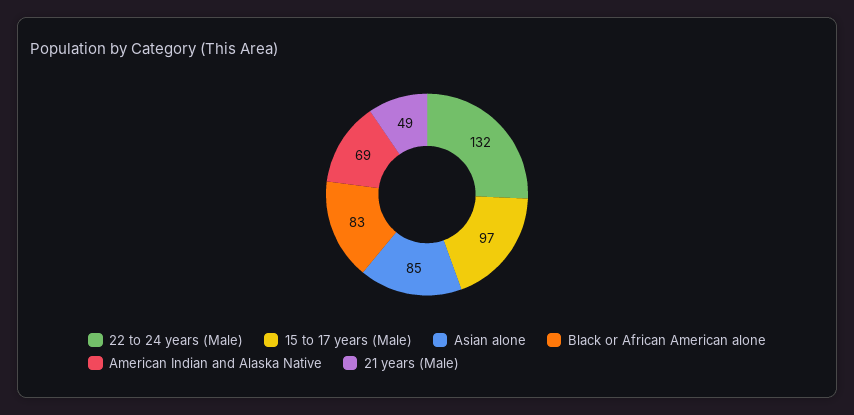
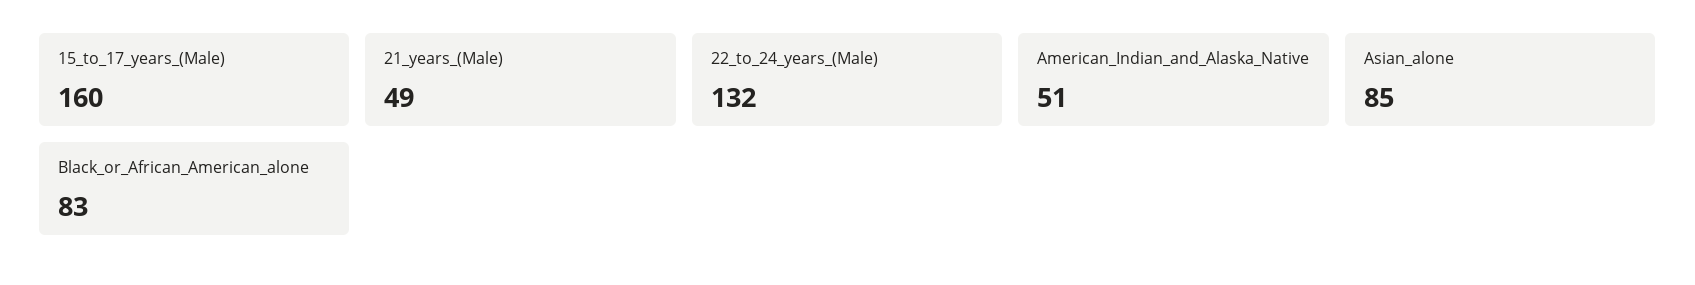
15 to 17 years (Male): 97 -> 160
American Indian and Alaska Native: 69 -> 51

